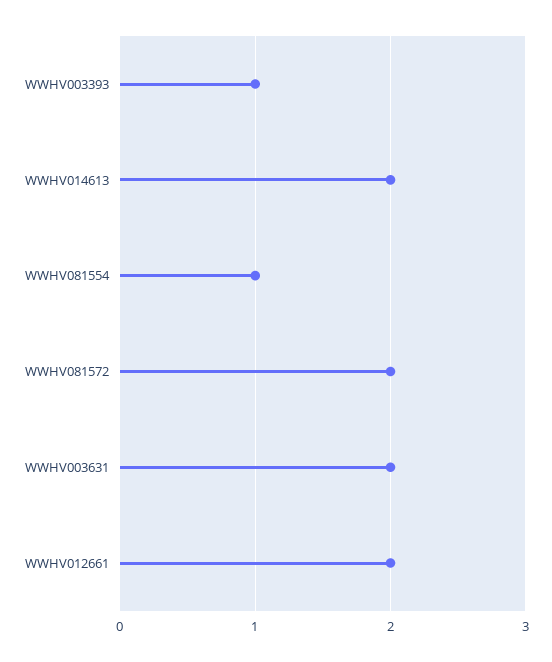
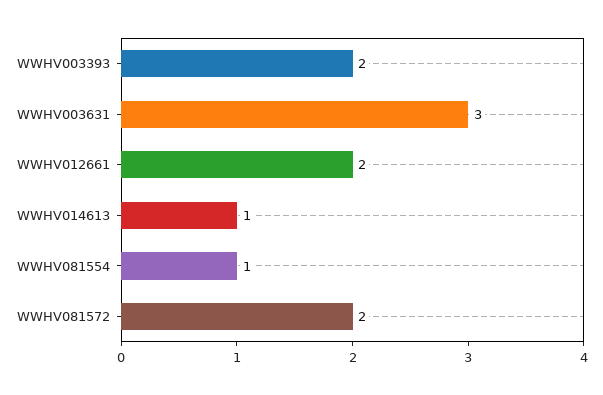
WWHV003393: 1 -> 2
WWHV014613: 2 -> 1
WWHV003631: 2 -> 3

